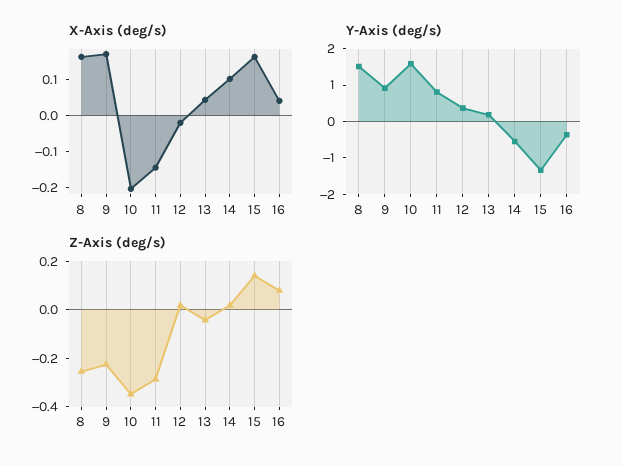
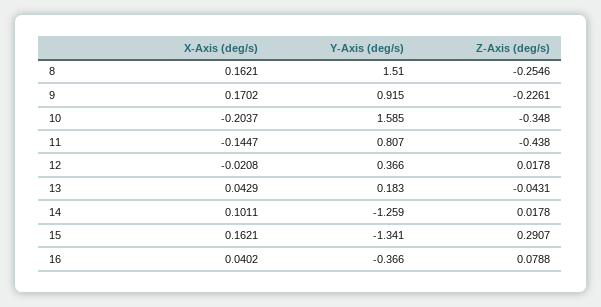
Y-Axis (deg/s), 14: -0.5 -> -1.259
Z-Axis (deg/s), 11: -0.3 -> -0.438
Z-Axis (deg/s), 15: 0.15 -> 0.2907

